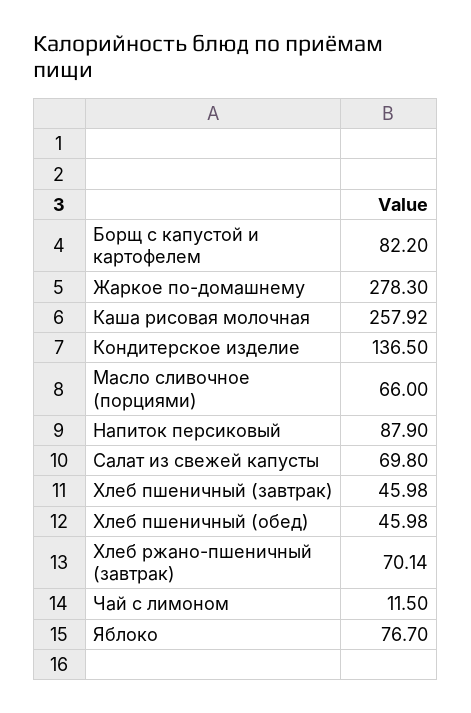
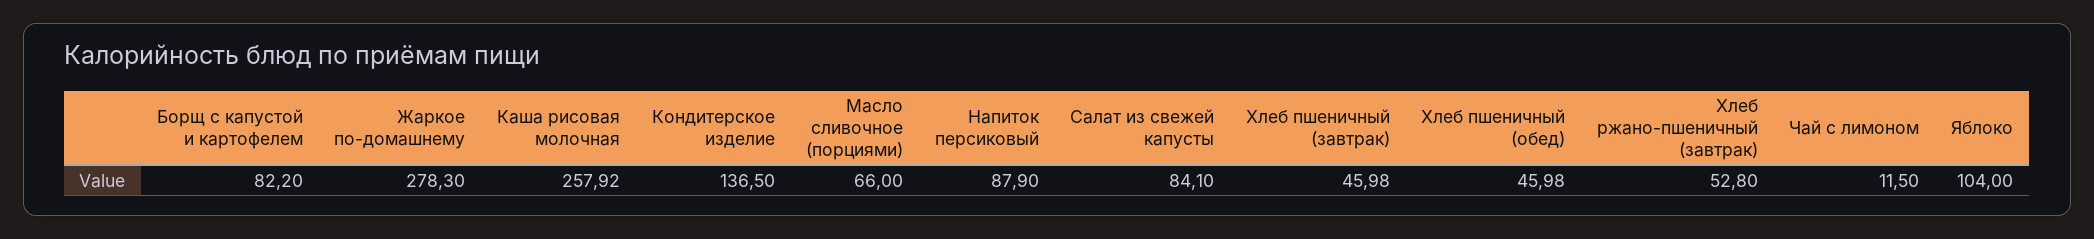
Салат из свежей капусты: 69.8 -> 84.1
Хлеб ржано-пшеничный (завтрак): 70.14 -> 52.8
Яблоко: 76.7 -> 104

